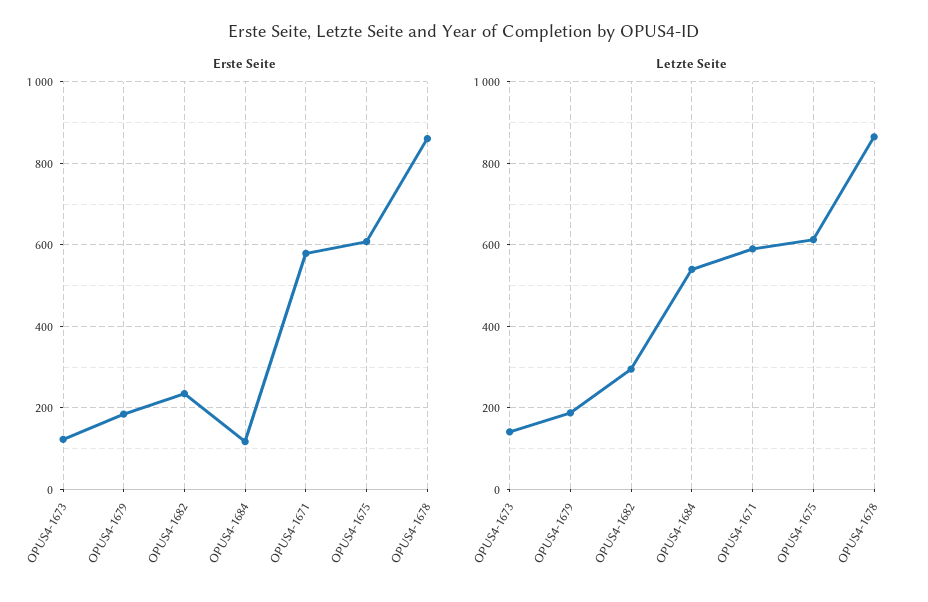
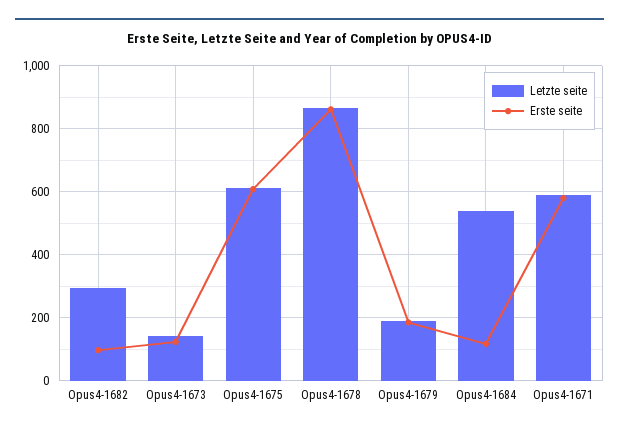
Erste Seite, OPUS4-1682: 240 -> 100

